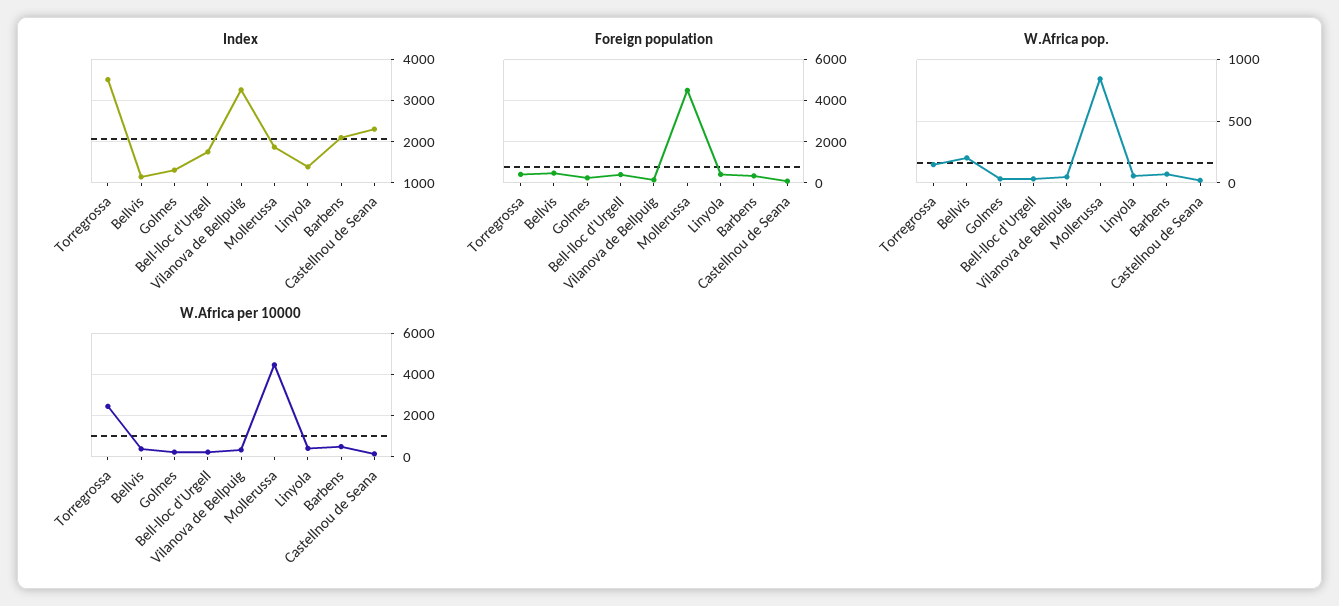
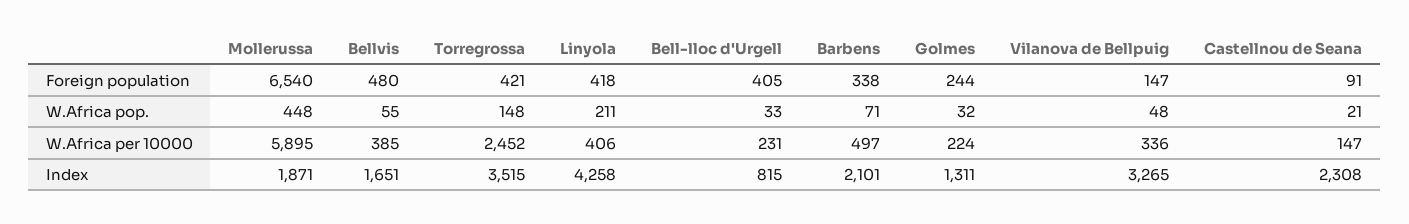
Index, Bellvis: 1200 -> 1651
Index, Bell-lloc d'Urgell: 1800 -> 815
Index, Linyola: 1400 -> 4258
Foreign population, Mollerussa: 4500 -> 6540
W.Africa pop., Bellvis: 200 -> 55
W.Africa pop., Mollerussa: 850 -> 448
W.Africa pop., Linyola: 50 -> 211
W.Africa per 10000, Mollerussa: 4500 -> 5895

